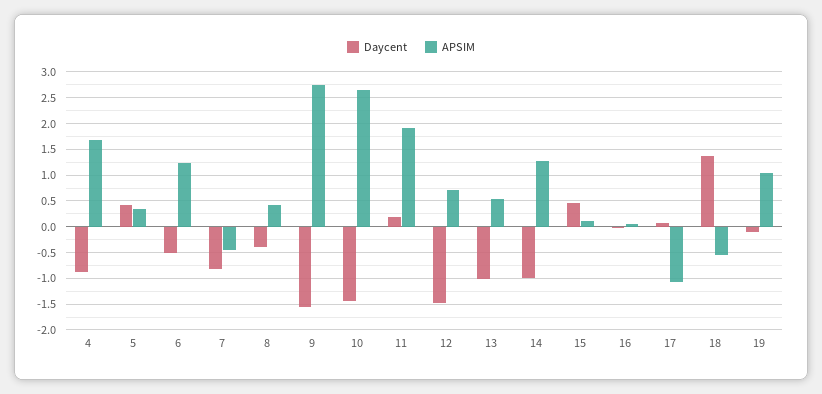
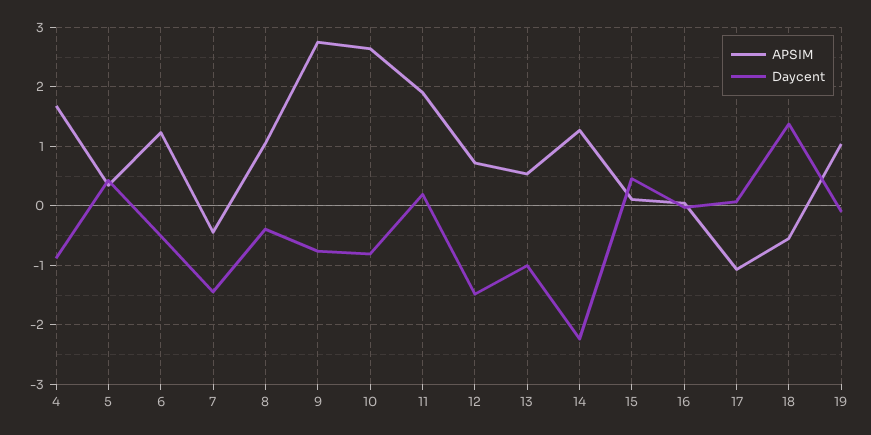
Daycent, 7: -0.75 -> -1.4
APSIM, 8: 0.5 -> 1
Daycent, 9: -1.5 -> -0.8
Daycent, 10: -1.5 -> -0.8
Daycent, 14: -1 -> -2.2

